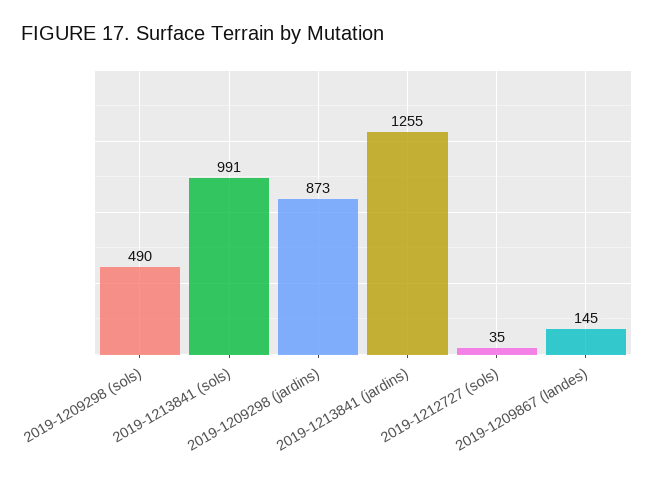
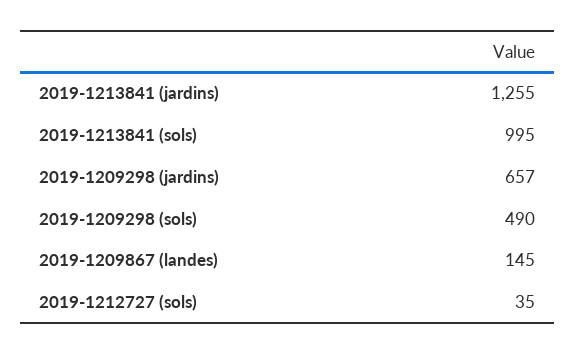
2019-1213841 (sols): 991 -> 995
2019-1209298 (jardins): 873 -> 657

